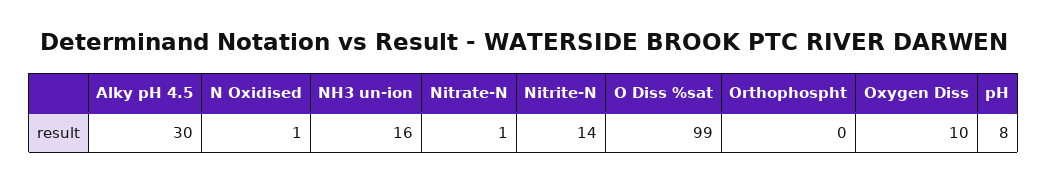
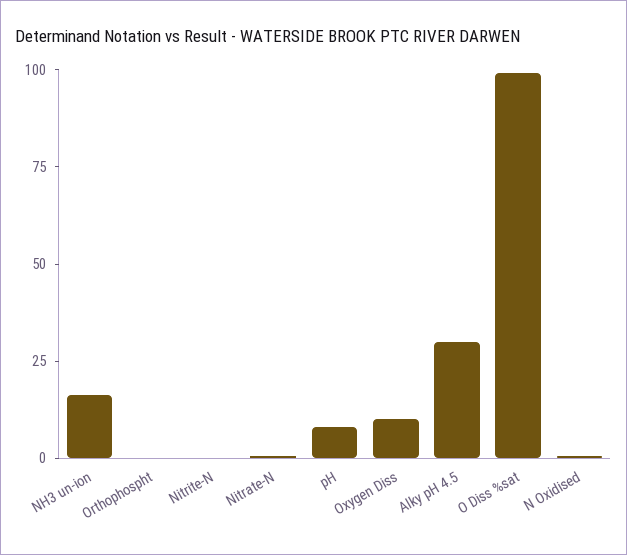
Nitrite-N: 14 -> 0

